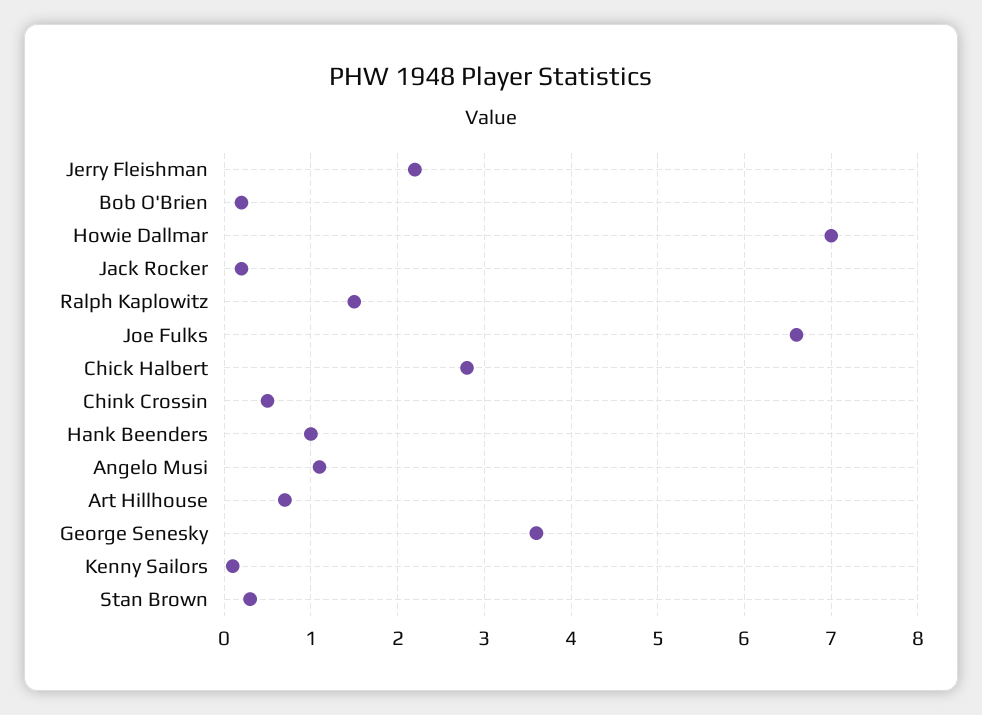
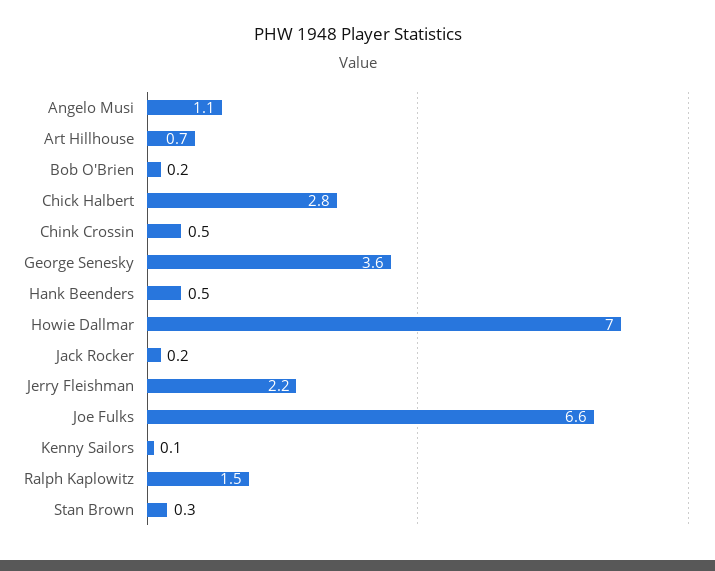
Hank Beenders: 1 -> 0.5

